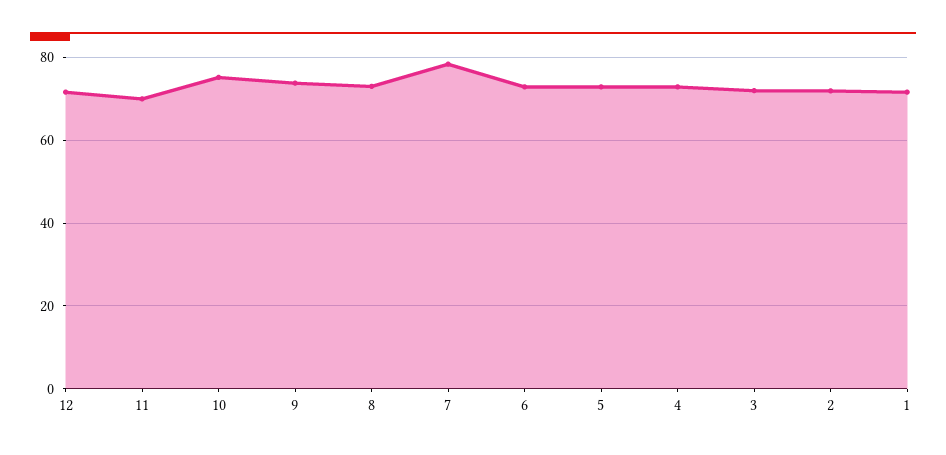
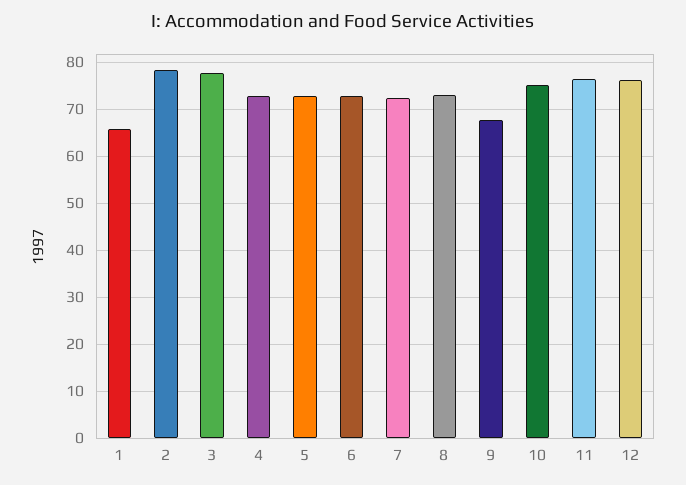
12: 72 -> 76
11: 70 -> 76
9: 74 -> 68
7: 78 -> 72
3: 72 -> 78
2: 72 -> 78
1: 72 -> 66

